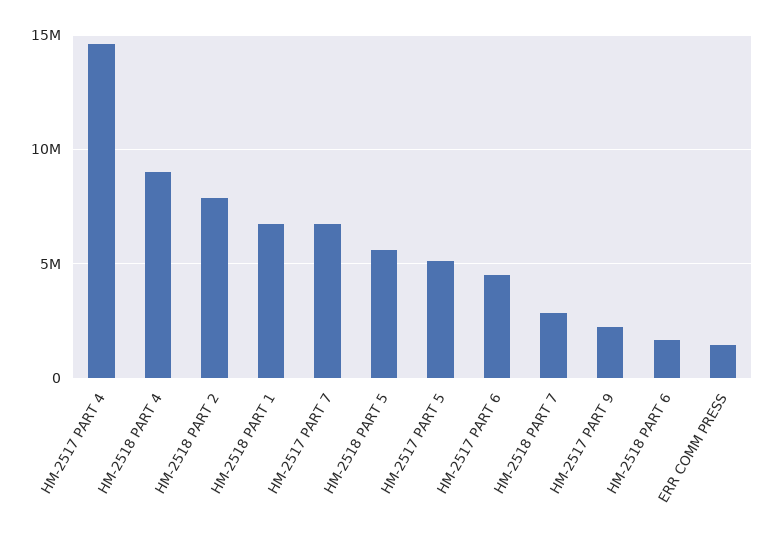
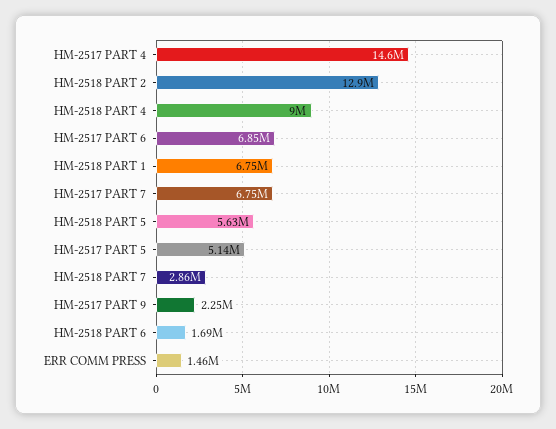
HM-2518 PART 2: 8000000 -> 12900000
HM-2517 PART 6: 4500000 -> 6850000

